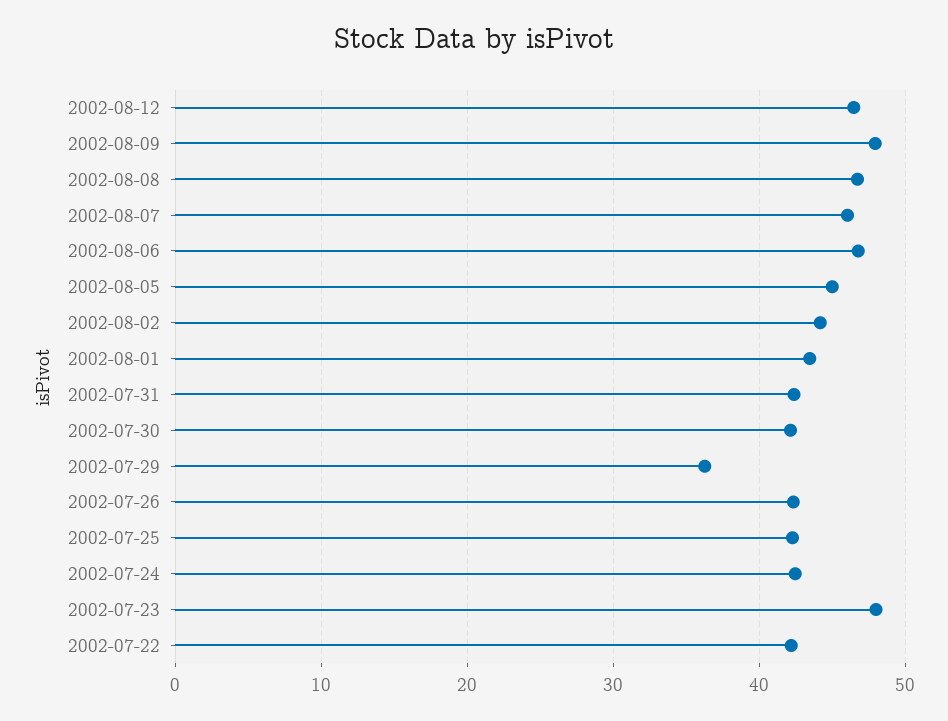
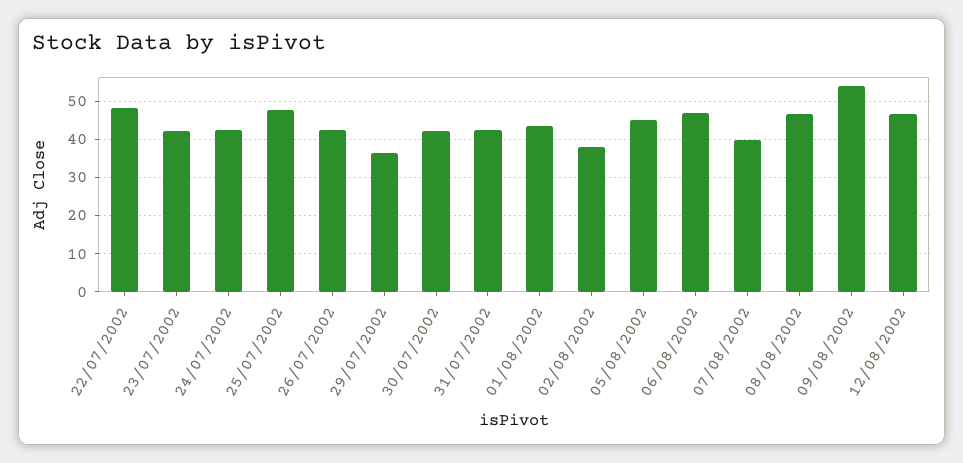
2002-08-09: 48 -> 54
2002-08-07: 46 -> 40
2002-08-02: 44 -> 38
2002-07-25: 42 -> 48
2002-07-23: 48 -> 42
2002-07-22: 42 -> 48

